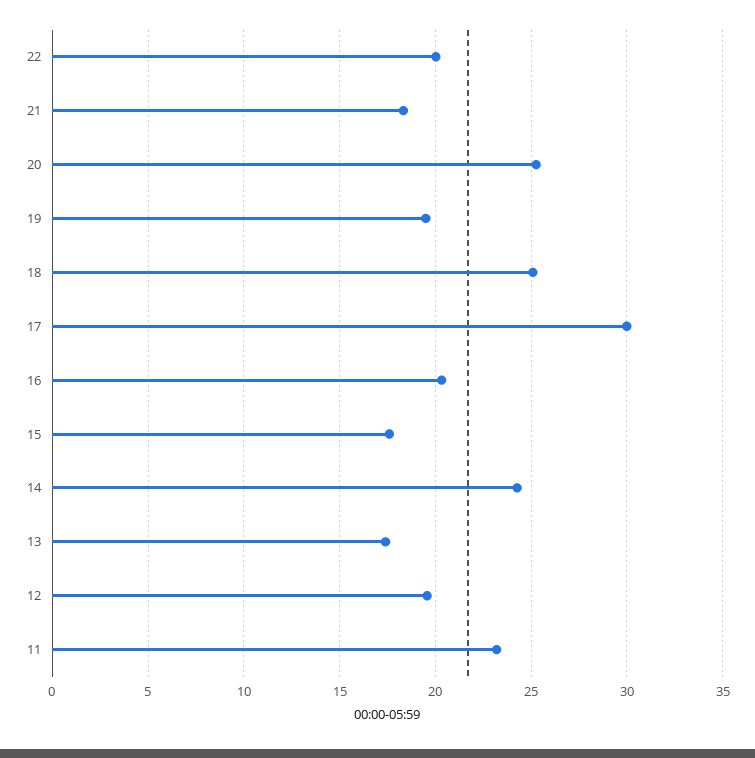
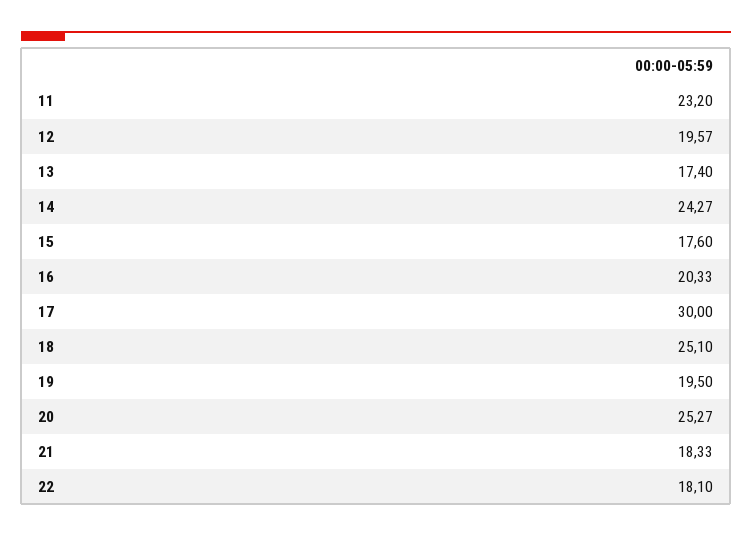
22: 20 -> 18.1

